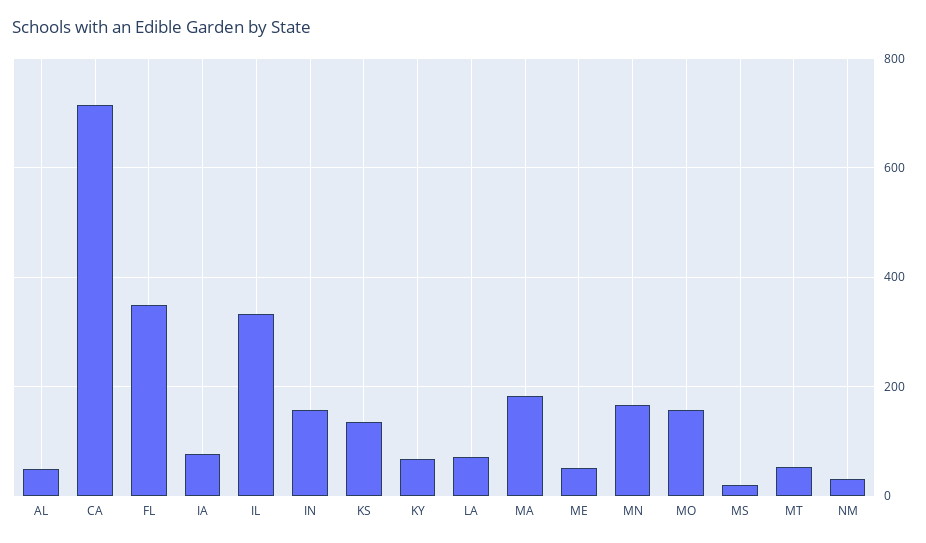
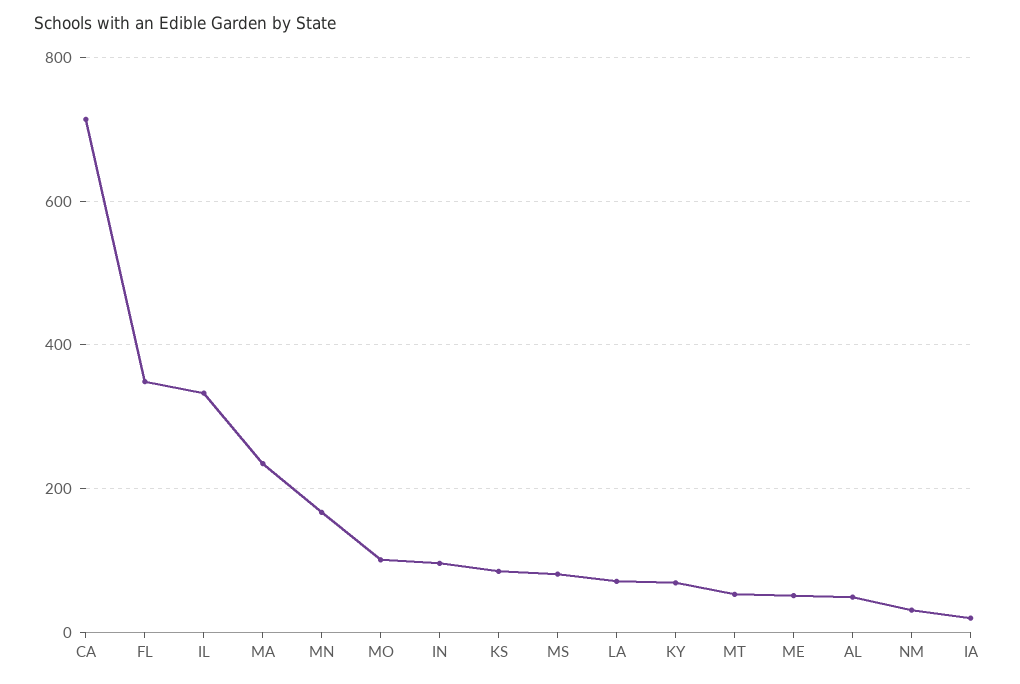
IA: 80 -> 20
IN: 160 -> 100
KS: 140 -> 80
MA: 180 -> 240
MO: 160 -> 100
MS: 20 -> 80

